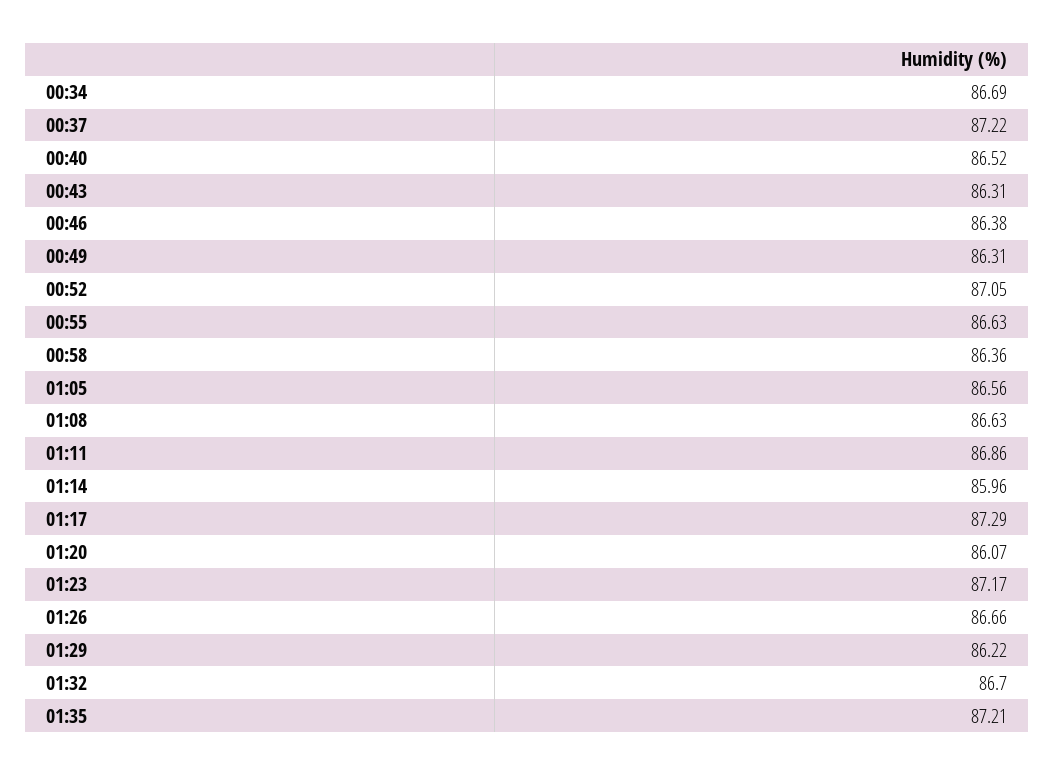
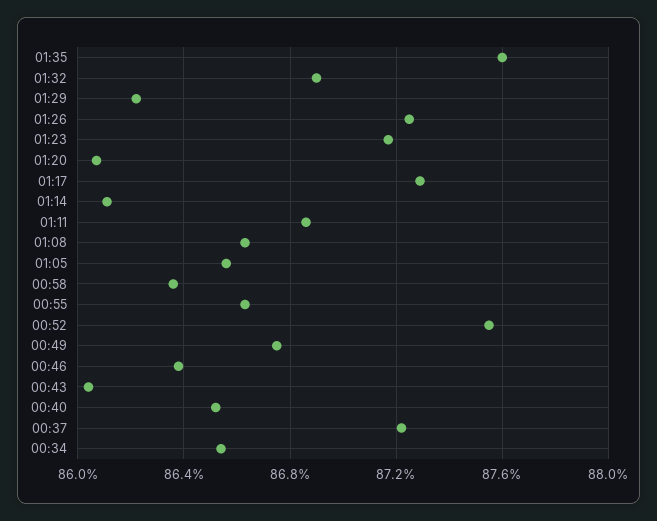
00:34: 86.69 -> 86.55
00:43: 86.31 -> 86.05
00:49: 86.31 -> 86.75
00:52: 87.05 -> 87.55
01:14: 85.96 -> 86.1
01:26: 86.66 -> 87.25
01:32: 86.7 -> 86.9
01:35: 87.21 -> 87.6

